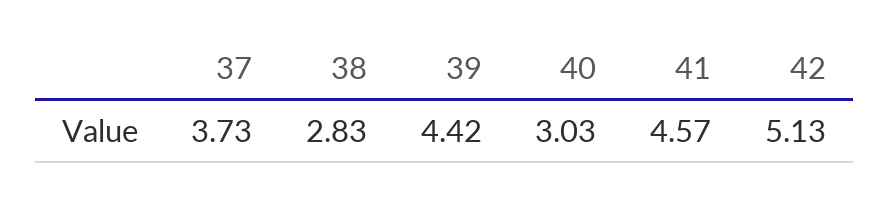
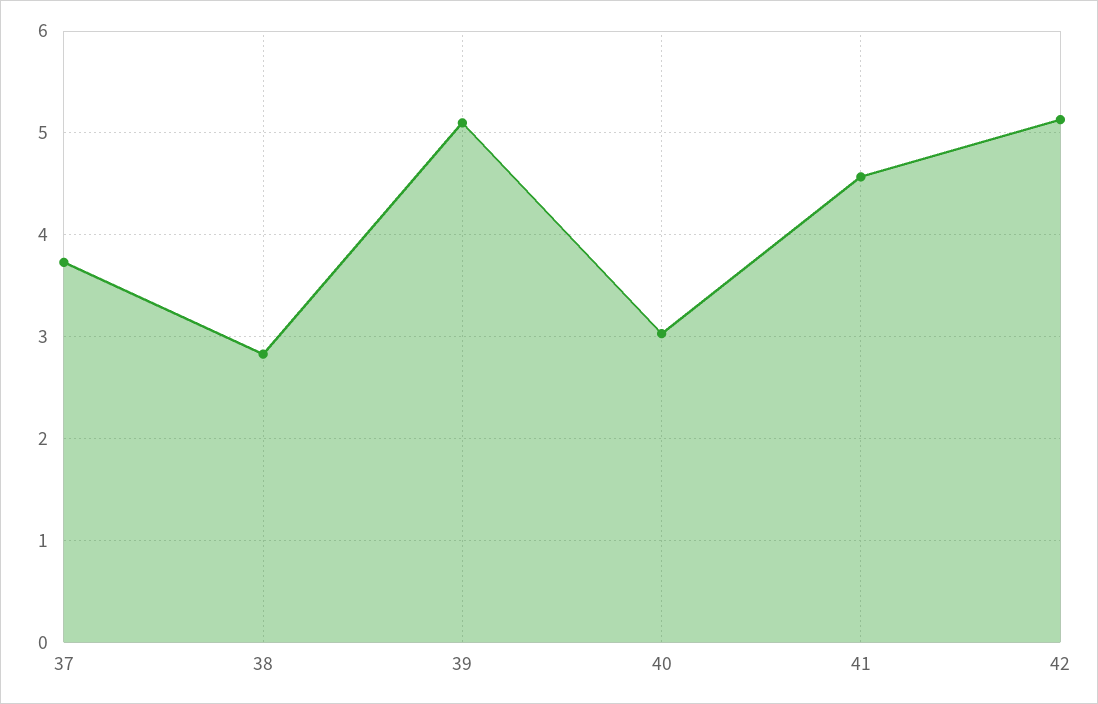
39: 4.42 -> 5.1

